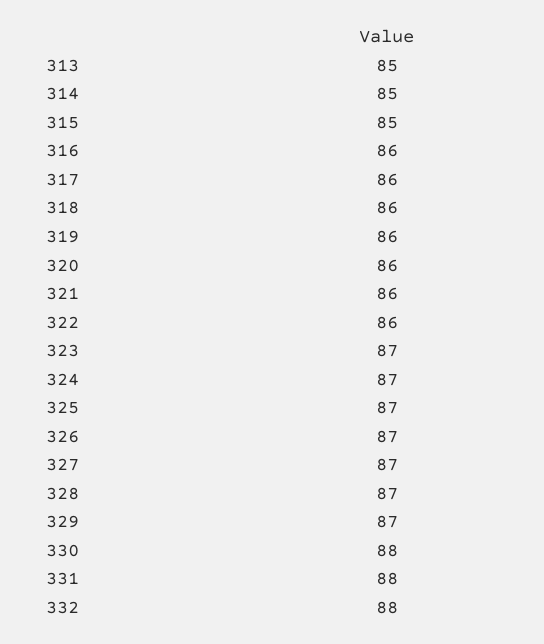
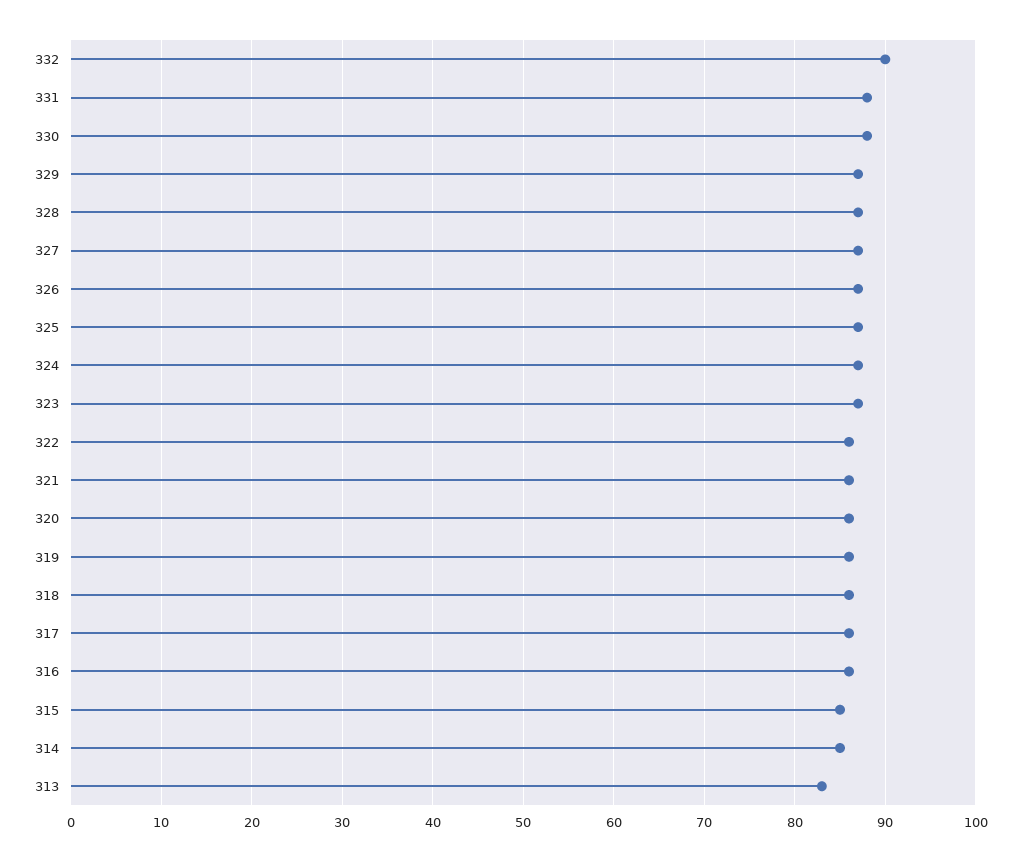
313: 85 -> 83
332: 88 -> 90

